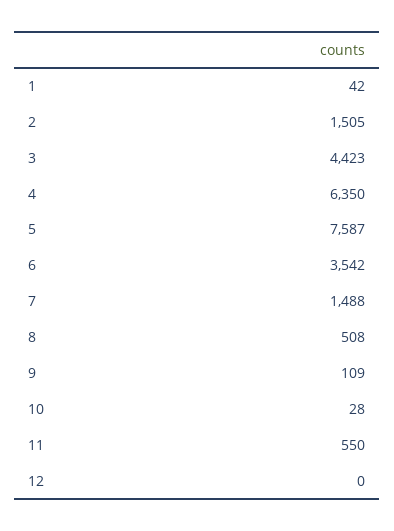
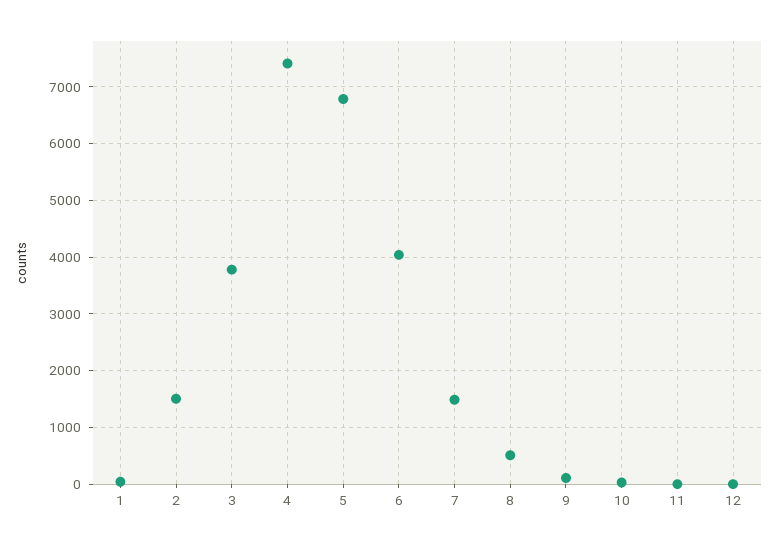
3: 4423 -> 3800
4: 6350 -> 7400
5: 7587 -> 6800
6: 3542 -> 4000
11: 550 -> 0

